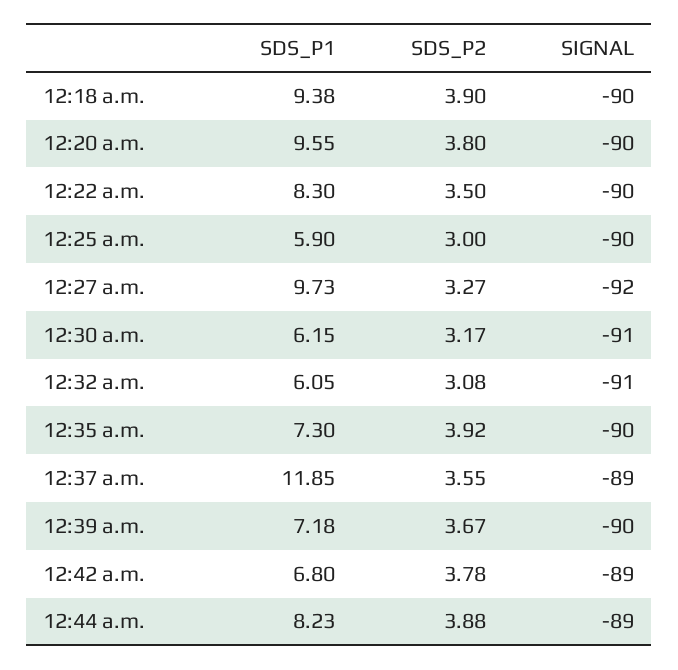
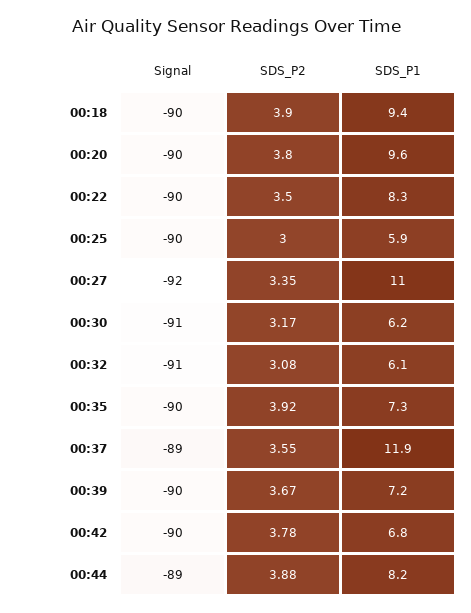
SDS_P1, 12:27 a.m.: 9.73 -> 11
SDS_P2, 12:27 a.m.: 3.27 -> 3.35
SIGNAL, 12:42 a.m.: -89 -> -90

